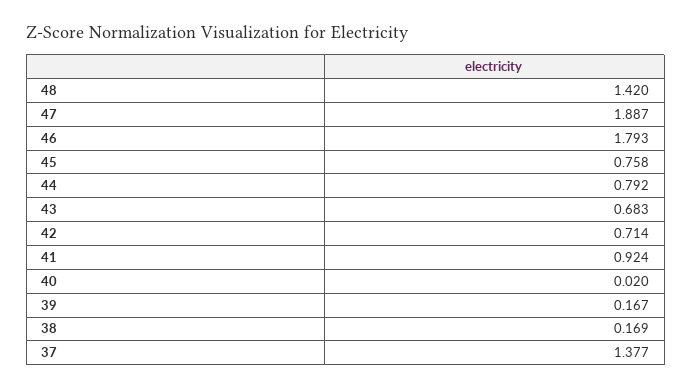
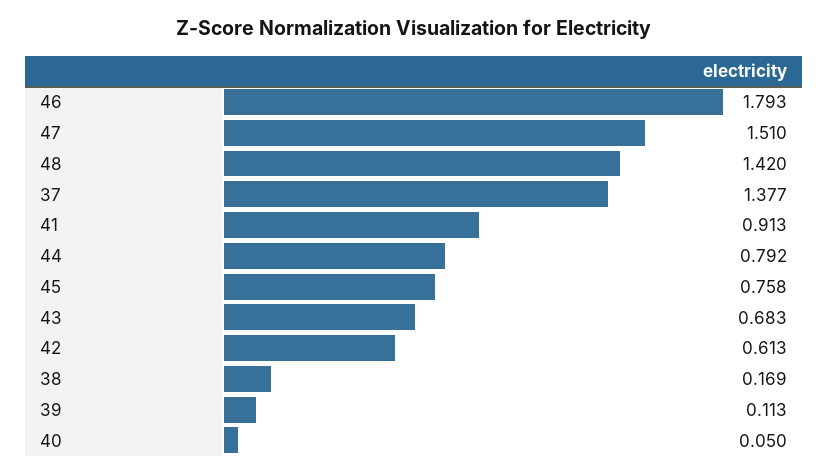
47: 1.887 -> 1.51
42: 0.714 -> 0.613
41: 0.924 -> 0.913
40: 0.02 -> 0.05
39: 0.167 -> 0.113

